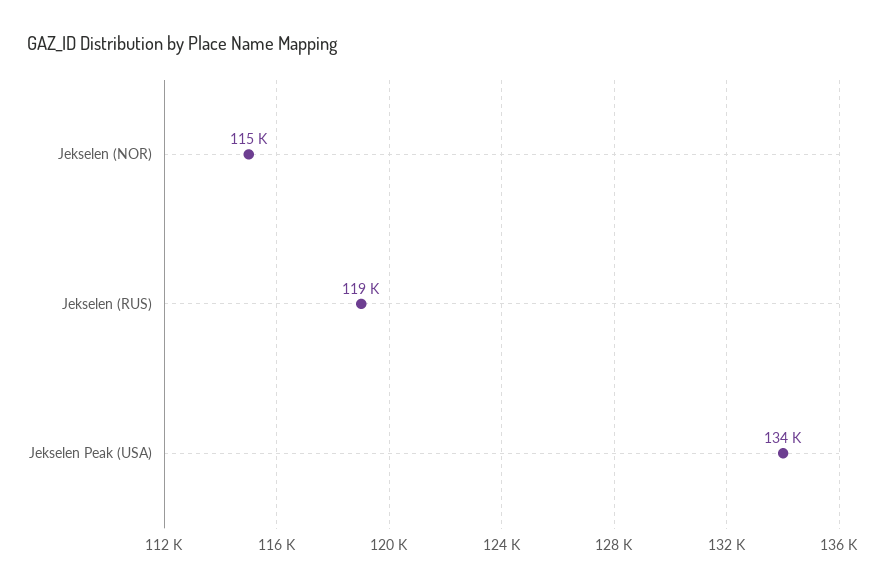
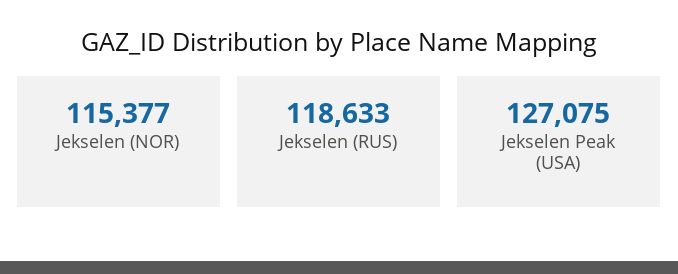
Jekselen Peak (USA): 134000 -> 127075

